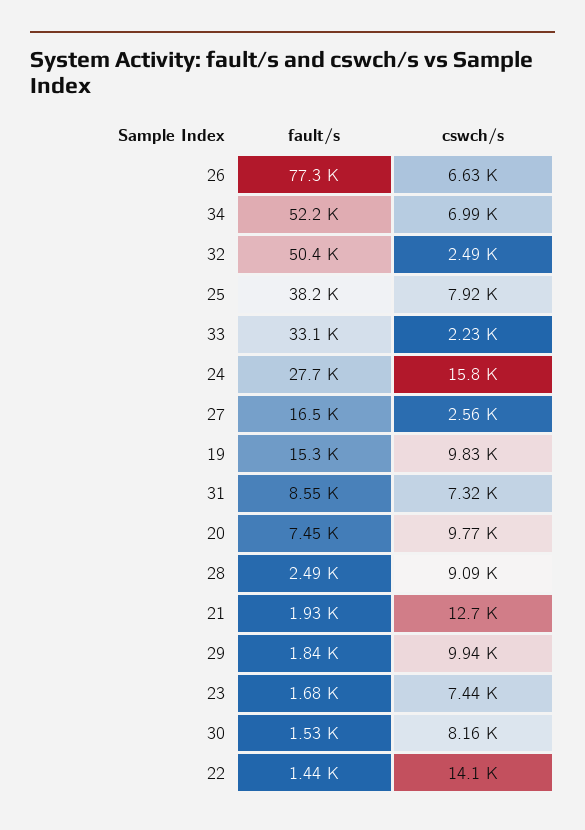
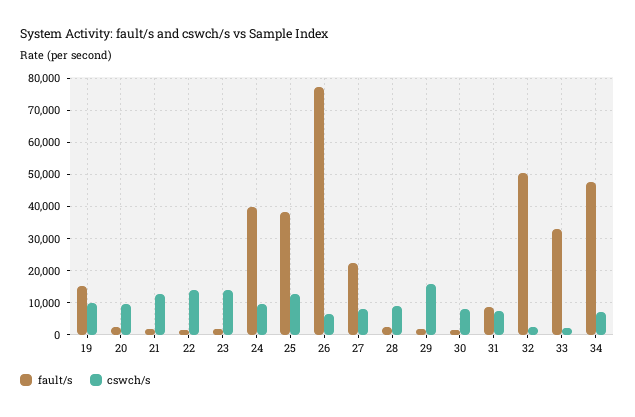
fault/s, 34: 52200 -> 48000
cswch/s, 25: 7920 -> 12000
fault/s, 24: 27700 -> 40000
cswch/s, 24: 15800 -> 10000
fault/s, 27: 16500 -> 22000
cswch/s, 27: 2560 -> 8000
fault/s, 20: 7450 -> 2000
cswch/s, 29: 9940 -> 16000
cswch/s, 23: 7440 -> 14000

